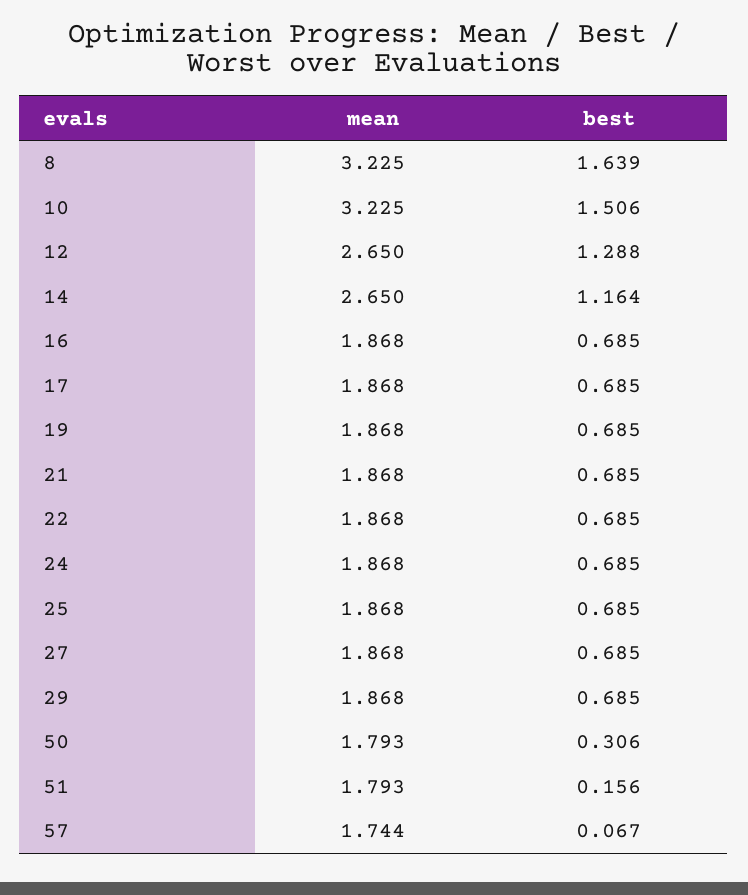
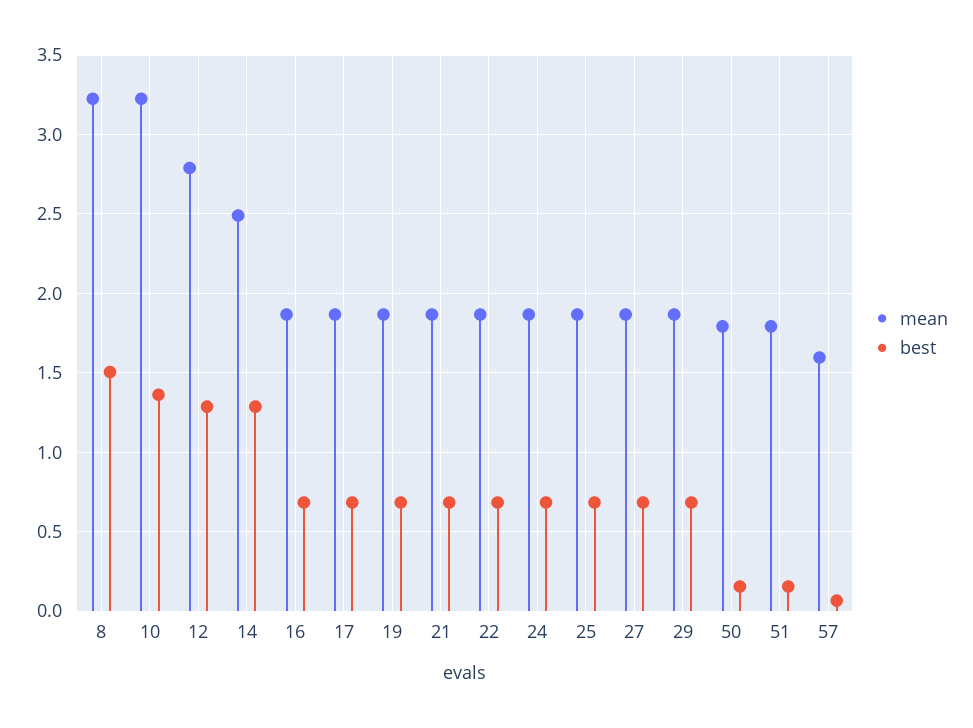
best, 8: 1.639 -> 1.5
best, 10: 1.506 -> 1.35
mean, 12: 2.65 -> 2.8
mean, 14: 2.65 -> 2.5
best, 14: 1.164 -> 1.3
best, 50: 0.306 -> 0.15
mean, 57: 1.744 -> 1.6

